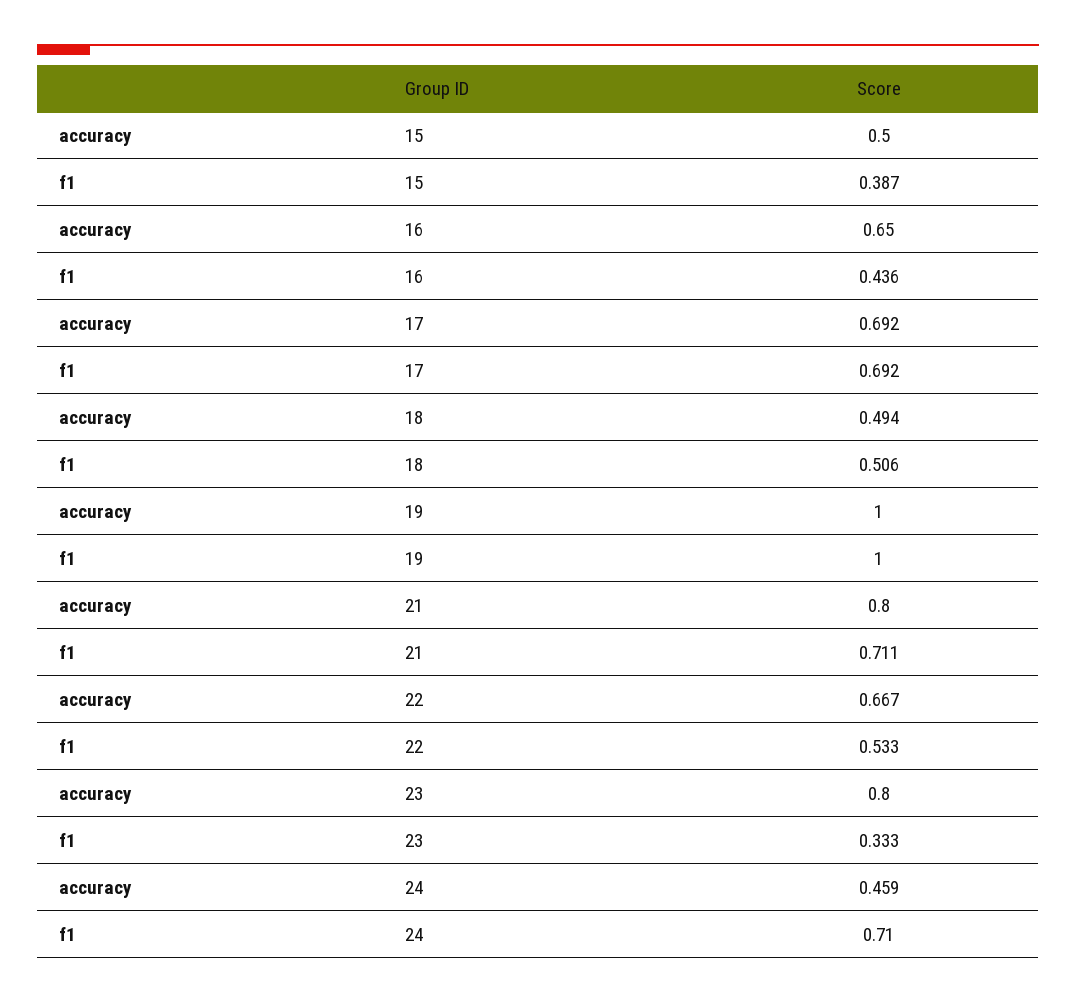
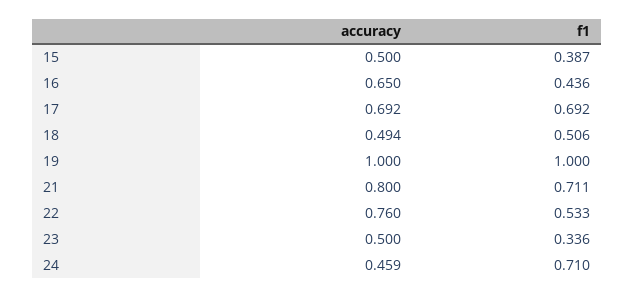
accuracy, 22: 0.667 -> 0.76
accuracy, 23: 0.8 -> 0.5
f1, 23: 0.333 -> 0.336

